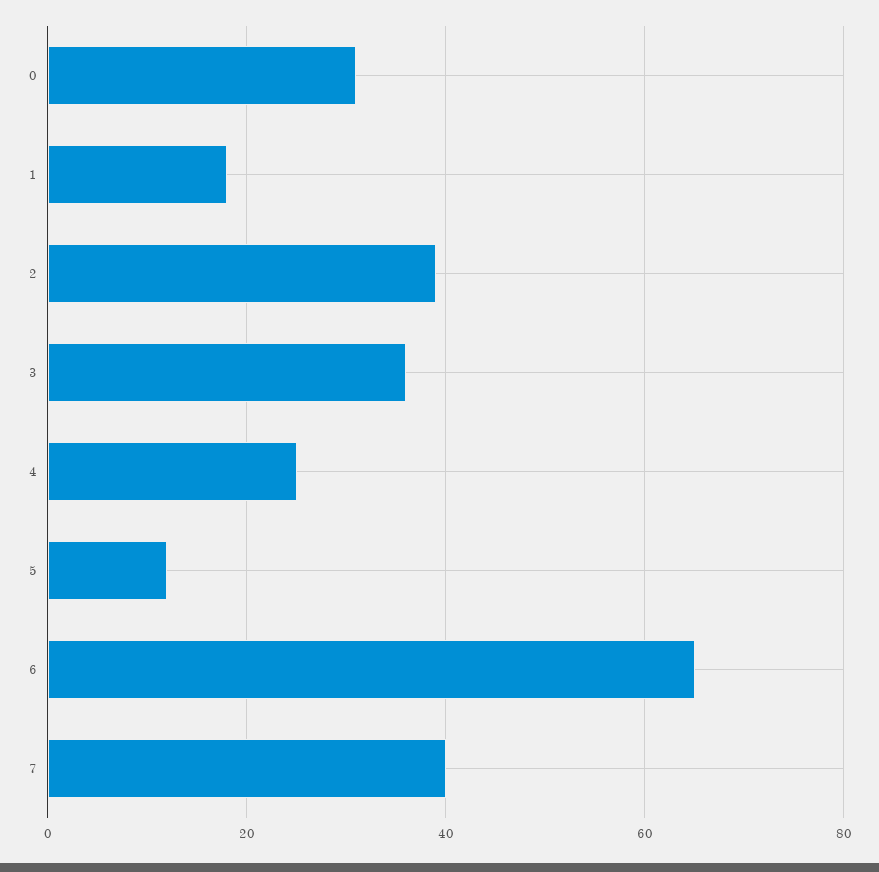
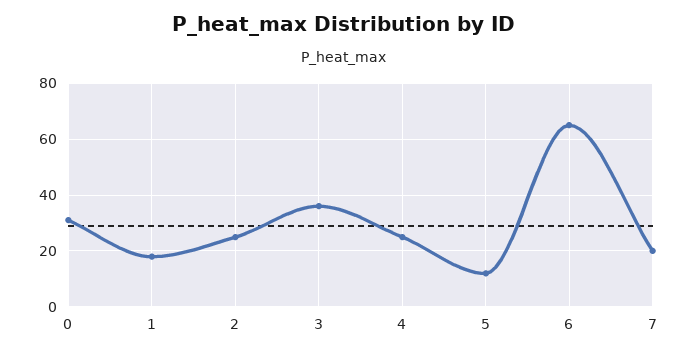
2: 40 -> 25
7: 40 -> 20

